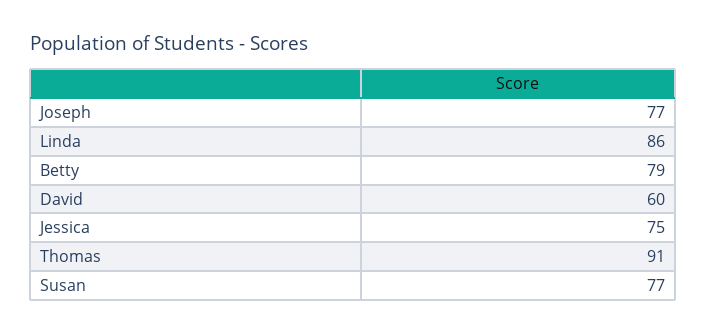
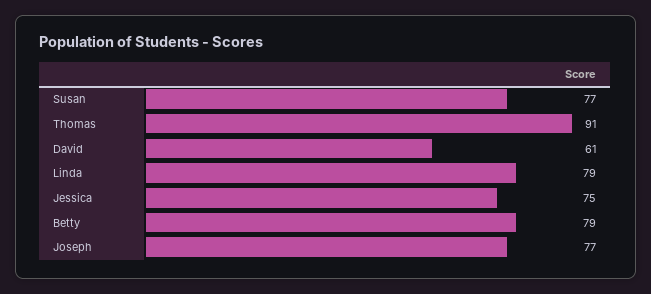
Linda: 86 -> 79
David: 60 -> 61

